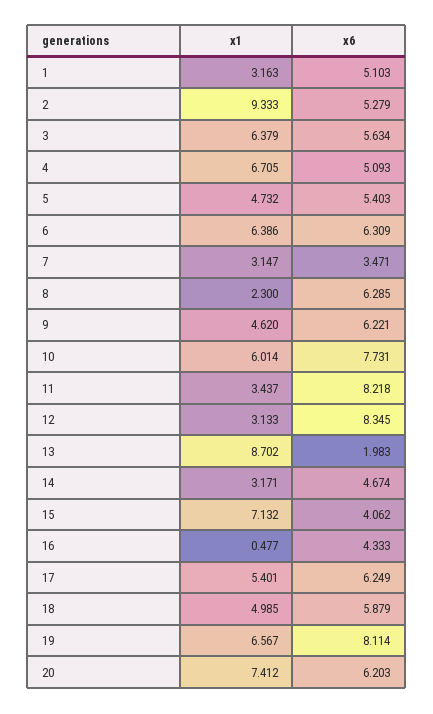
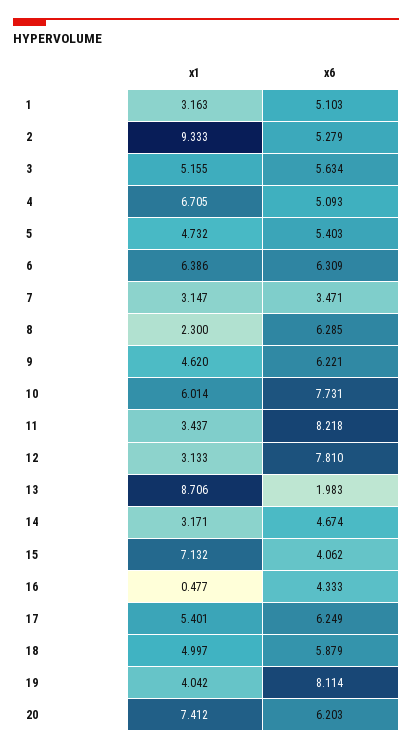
x1, 3: 6.379 -> 5.155
x6, 12: 8.345 -> 7.81
x1, 13: 8.702 -> 8.706
x1, 18: 4.985 -> 4.997
x1, 19: 6.567 -> 4.042

